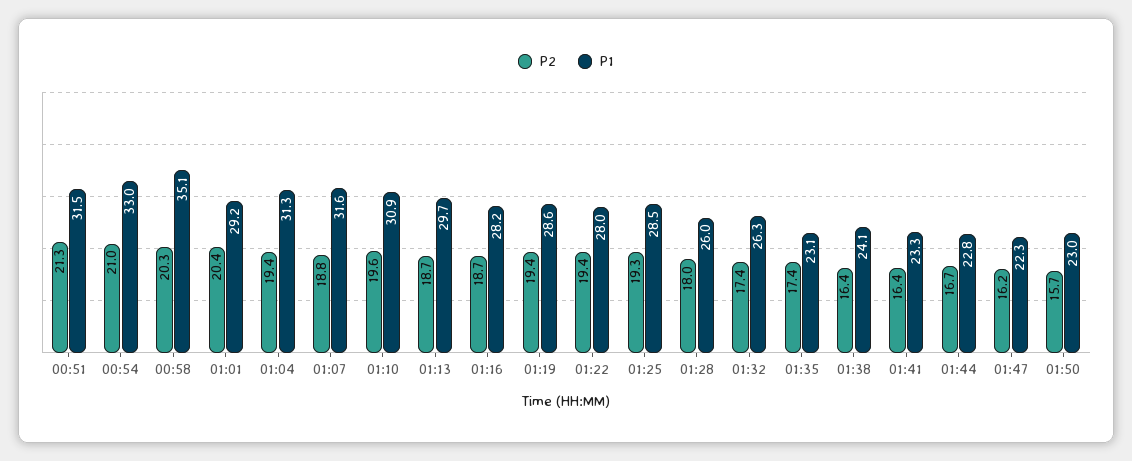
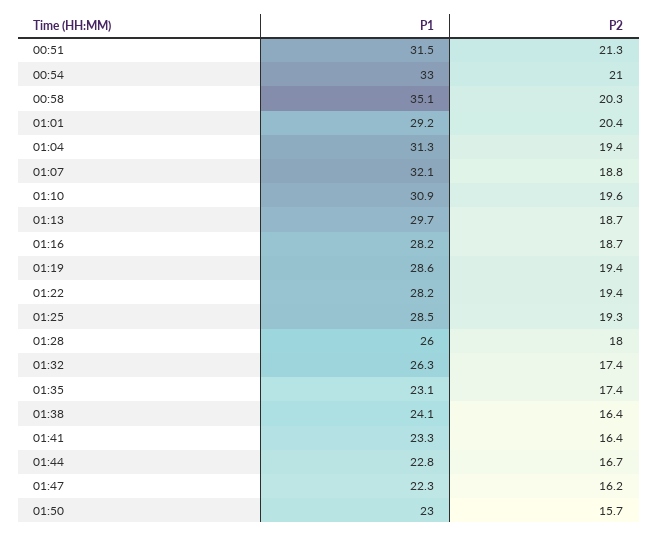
P1, 01:07: 31.6 -> 32.1
P1, 01:22: 28 -> 28.2

